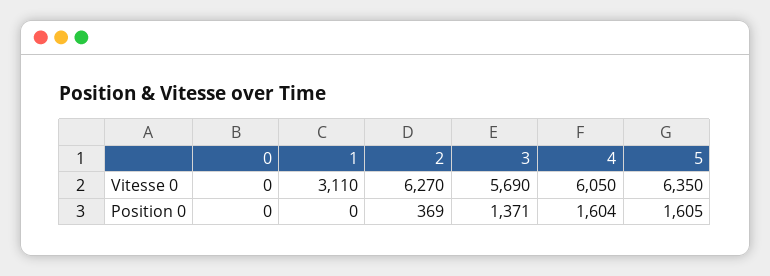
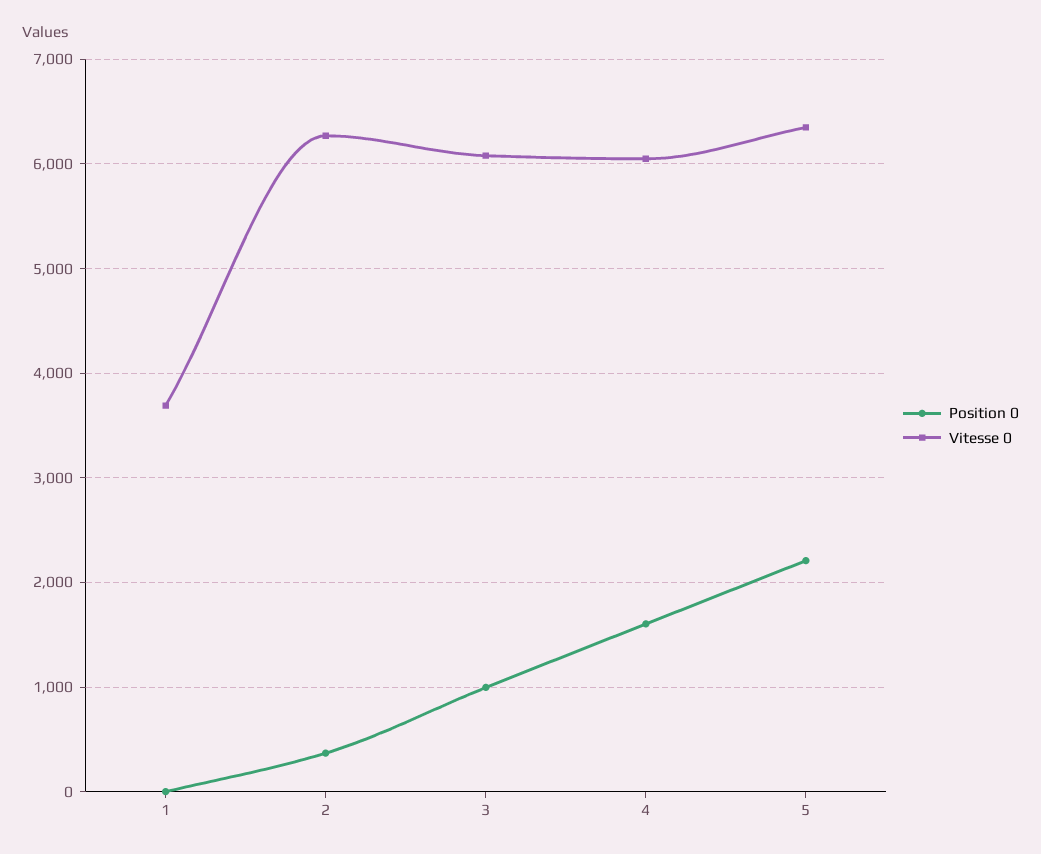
Vitesse 0, 0: 0 -> none
Vitesse 0, 1: 3110 -> 3700
Vitesse 0, 3: 5690 -> 6100
Position 0, 0: 0 -> none
Position 0, 3: 1371 -> 1000
Position 0, 5: 1605 -> 2200

